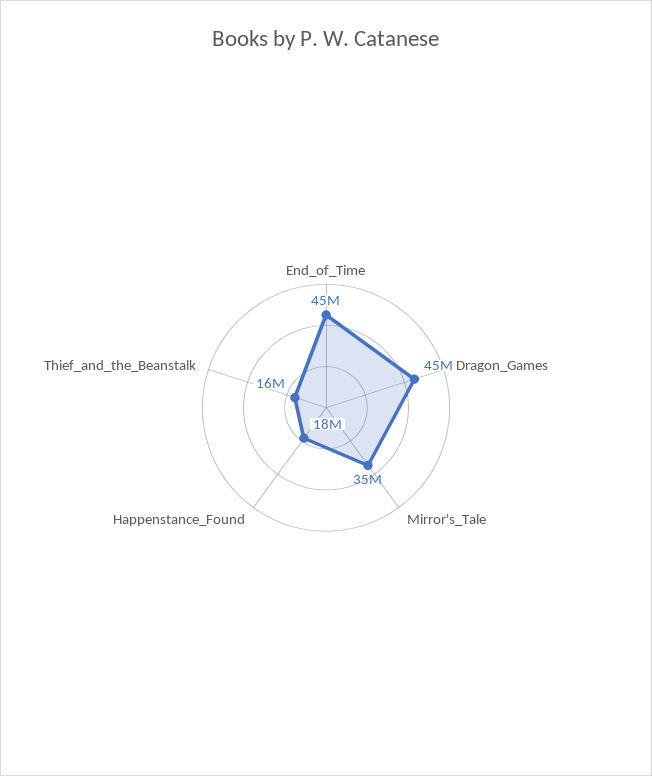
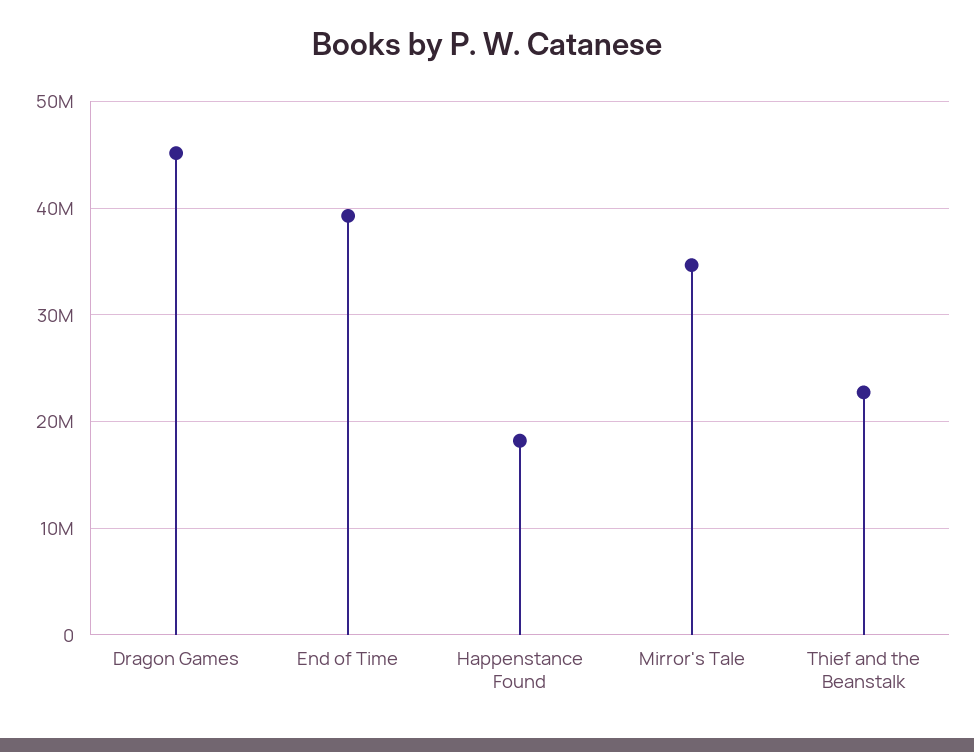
End_of_Time: 45000000 -> 39000000
Thief_and_the_Beanstalk: 16000000 -> 23000000

